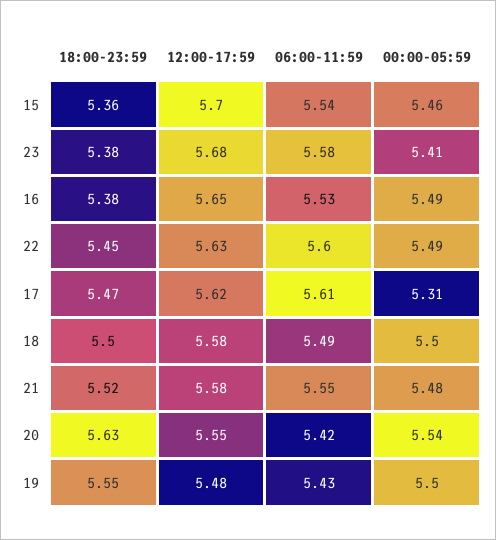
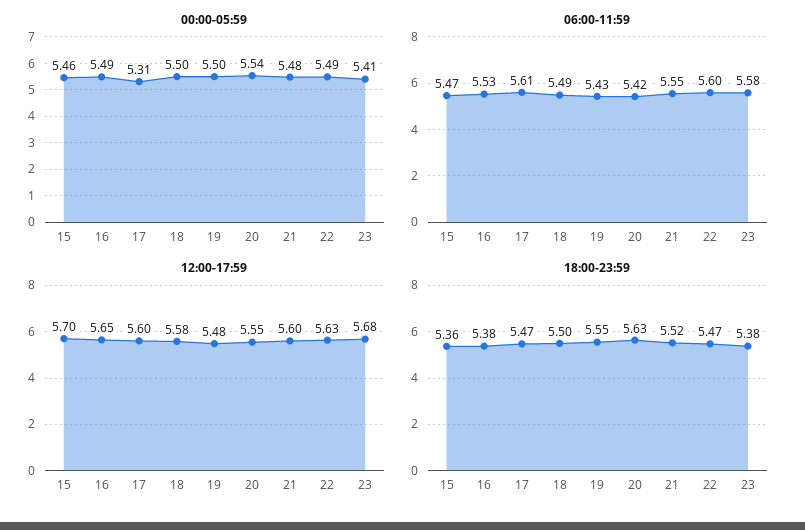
06:00-11:59, 15: 5.54 -> 5.47
18:00-23:59, 22: 5.45 -> 5.47
12:00-17:59, 17: 5.62 -> 5.6
12:00-17:59, 21: 5.58 -> 5.6

